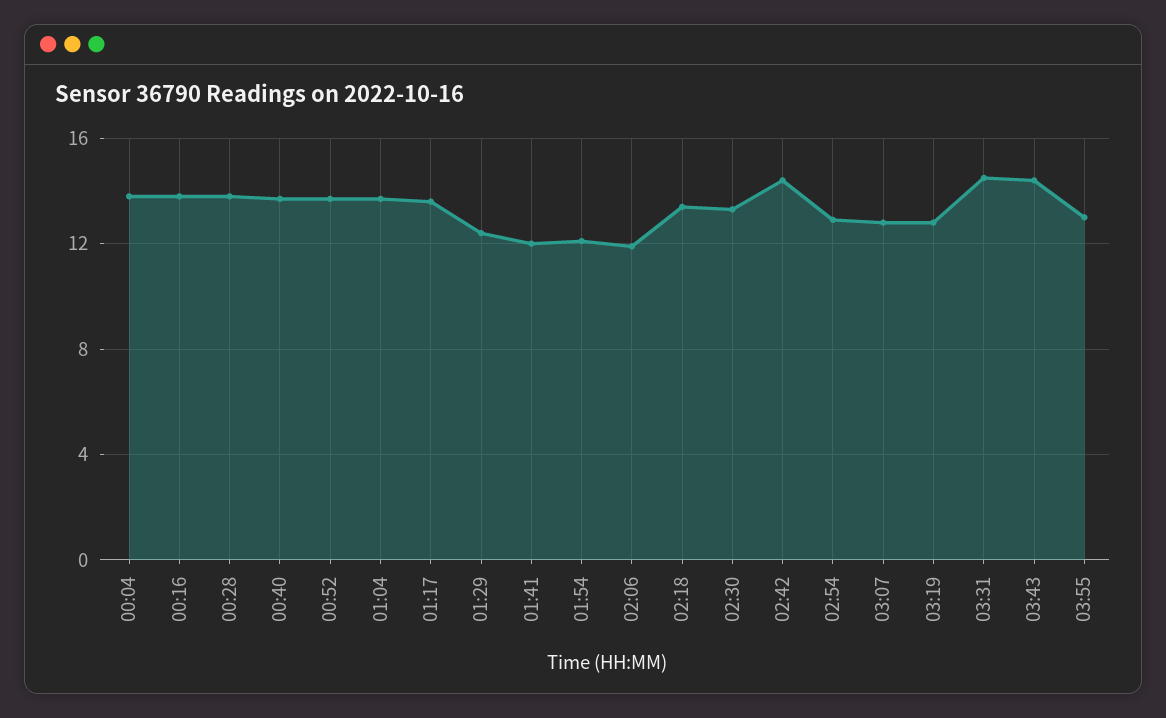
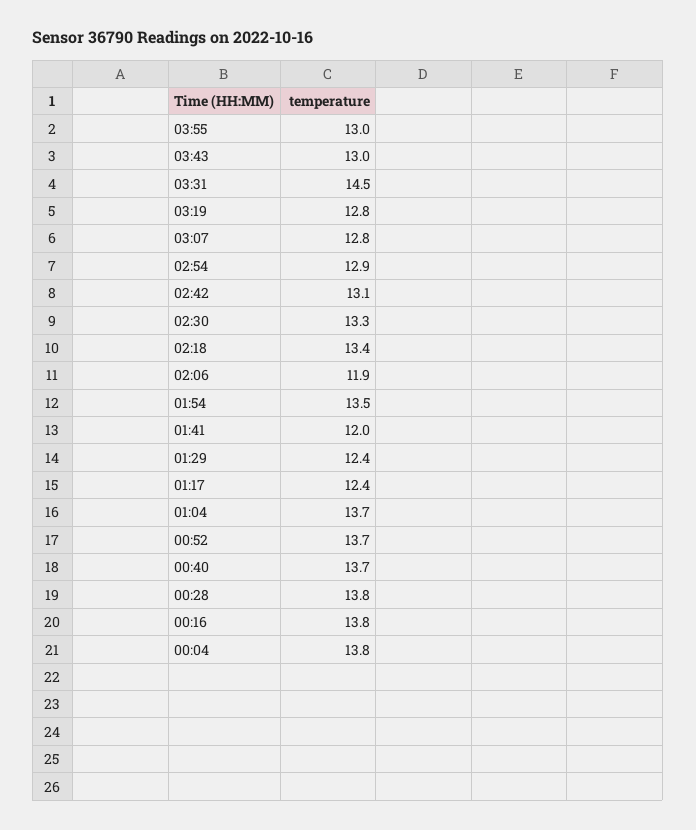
01:17: 13.5 -> 12.4
01:54: 12 -> 13.5
02:42: 14.5 -> 13.1
03:43: 14.5 -> 13

